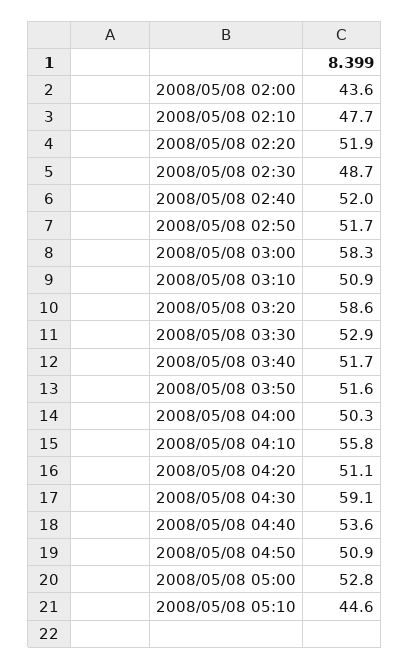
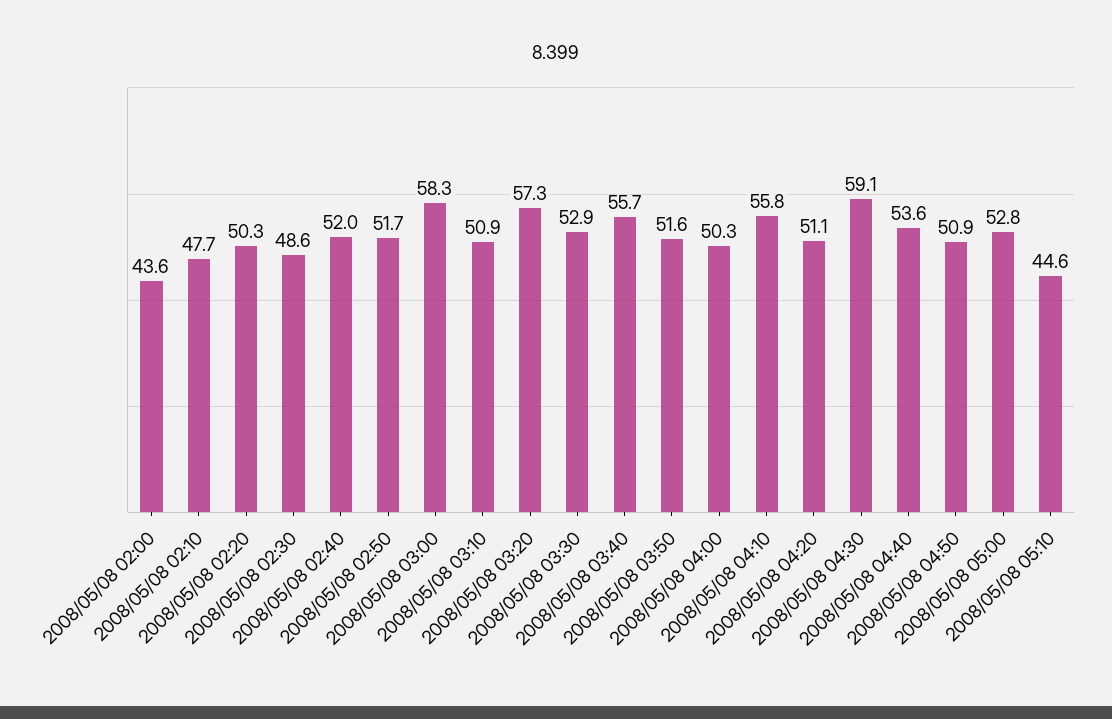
2008/05/08 02:20: 51.9 -> 50.3
2008/05/08 02:30: 48.7 -> 48.6
2008/05/08 03:20: 58.6 -> 57.3
2008/05/08 03:40: 51.7 -> 55.7

